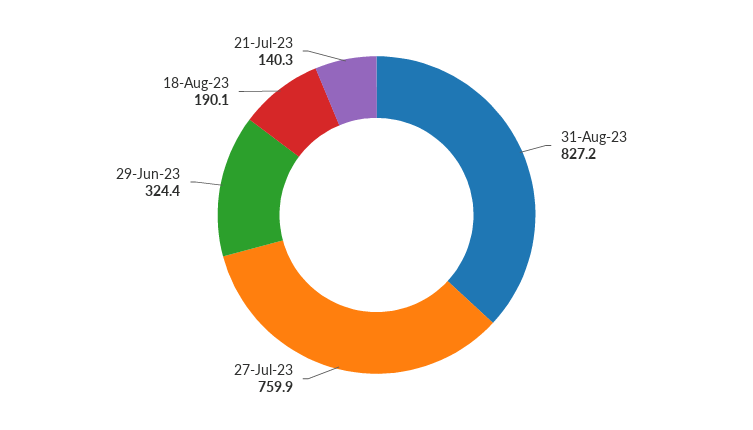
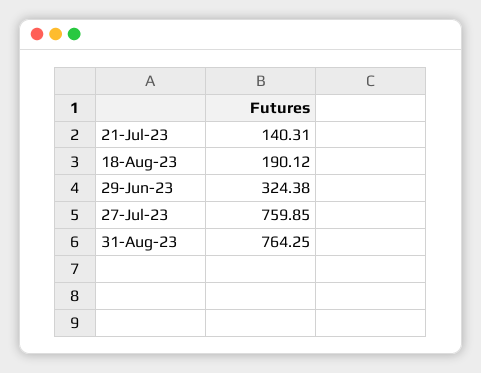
31-Aug-23: 827.2 -> 764.25

